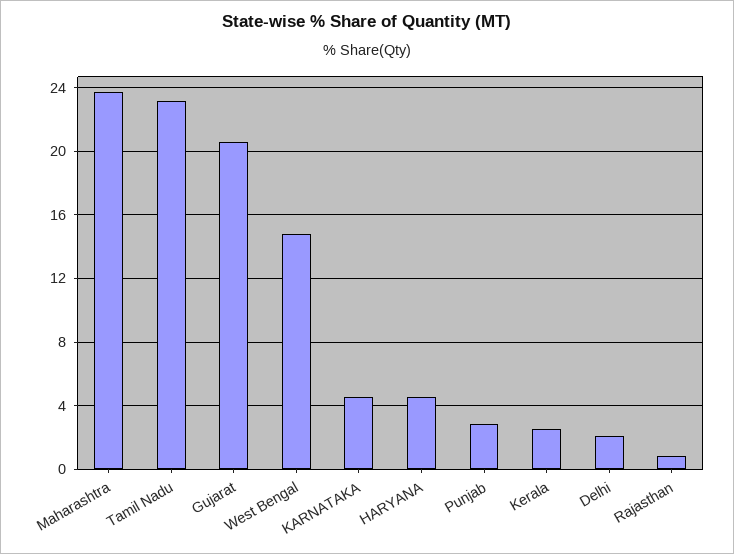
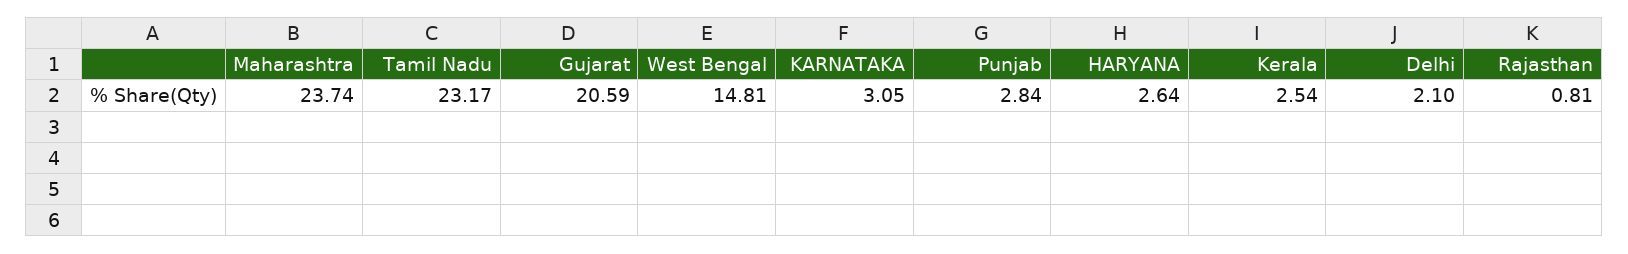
KARNATAKA: 4.5 -> 3.05
HARYANA: 4.5 -> 2.64

